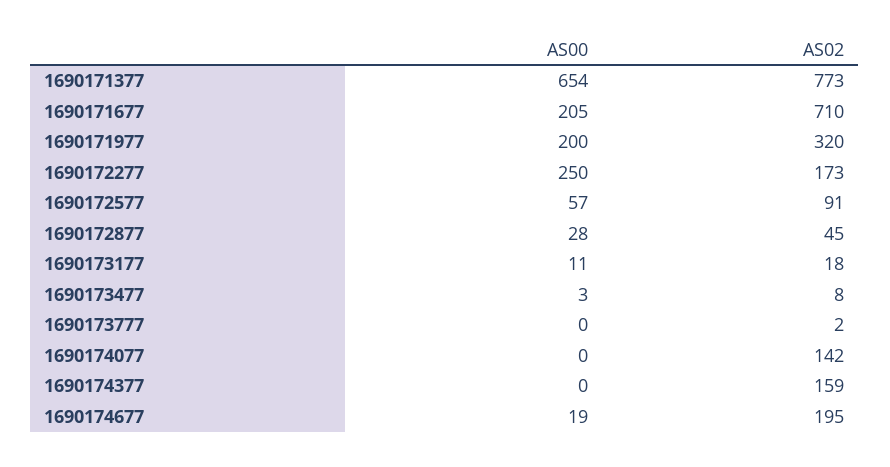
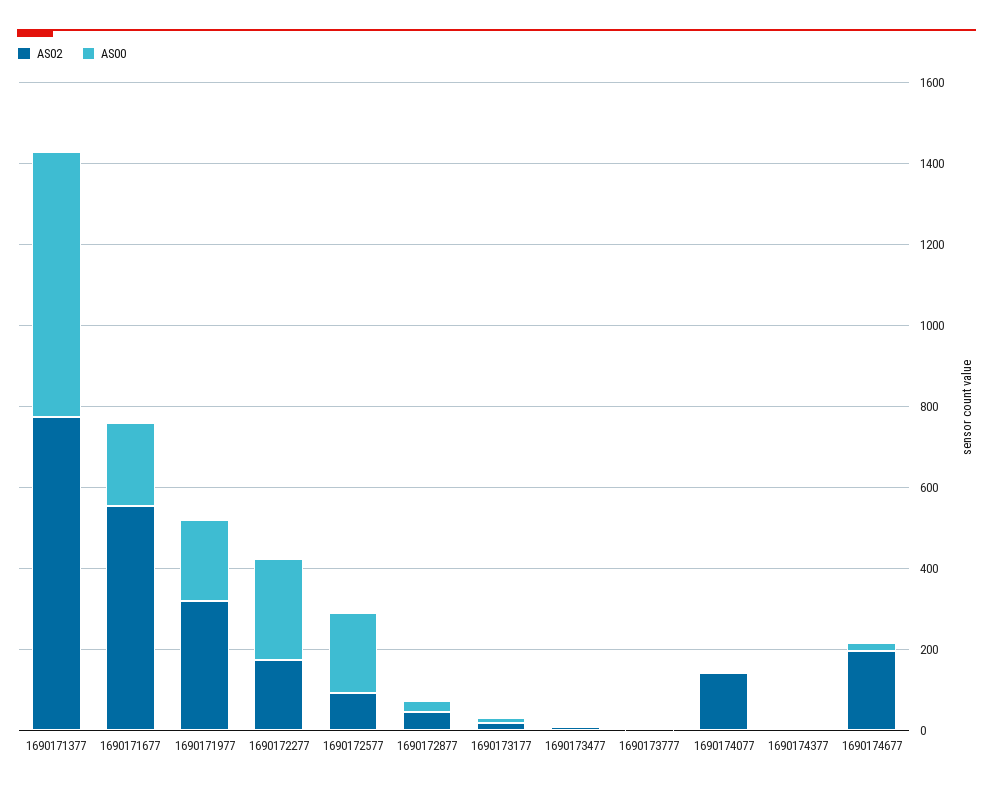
AS02, 1690171677: 710 -> 550
AS00, 1690172577: 57 -> 200
AS02, 1690174377: 159 -> 0

